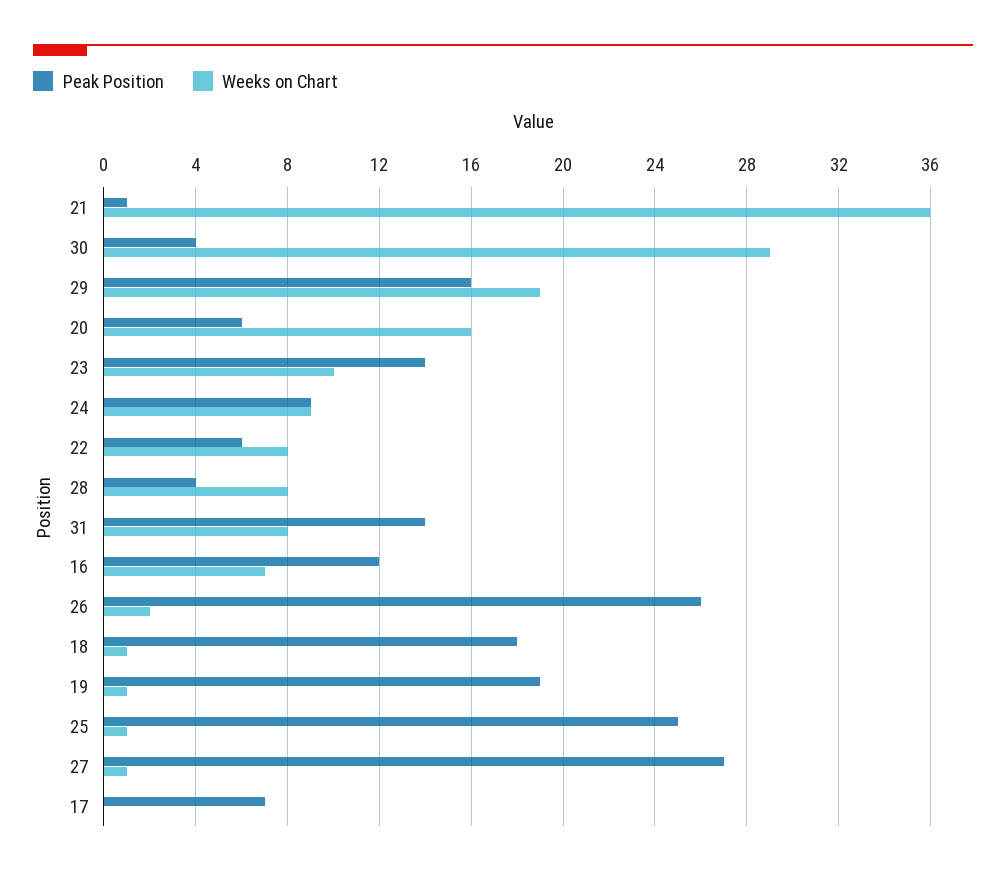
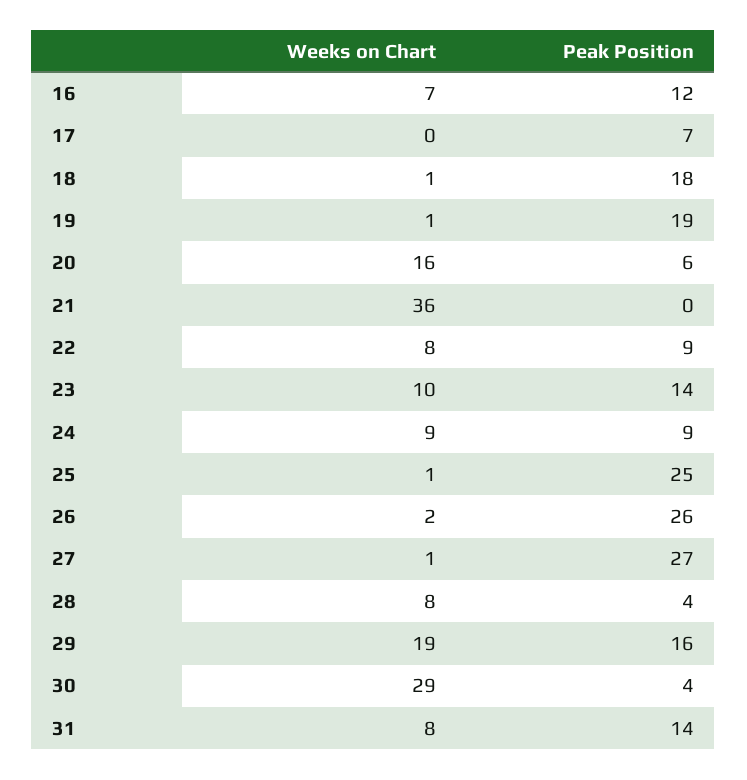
Peak Position, 21: 1 -> 0
Peak Position, 22: 6 -> 9

